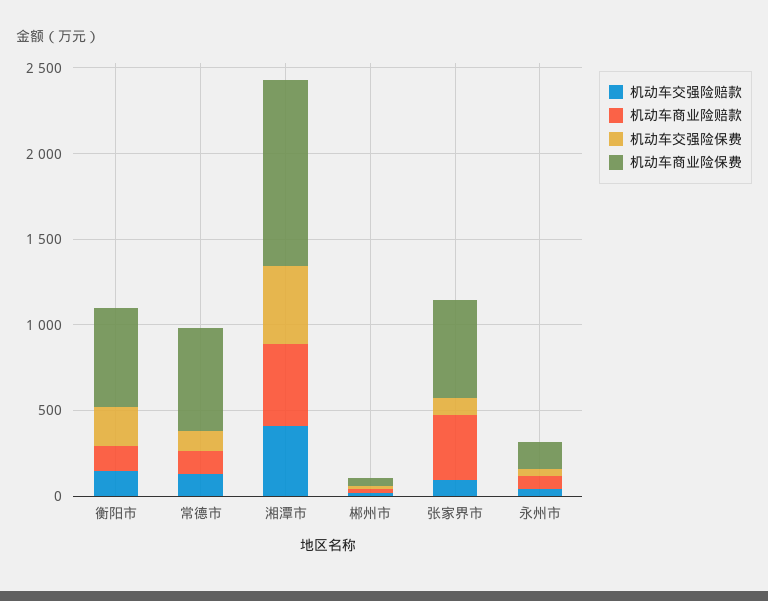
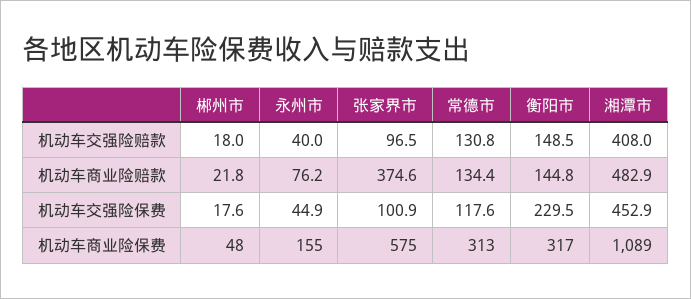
机动车商业险保费, 衡阳市: 600 -> 317
机动车商业险保费, 常德市: 600 -> 313

